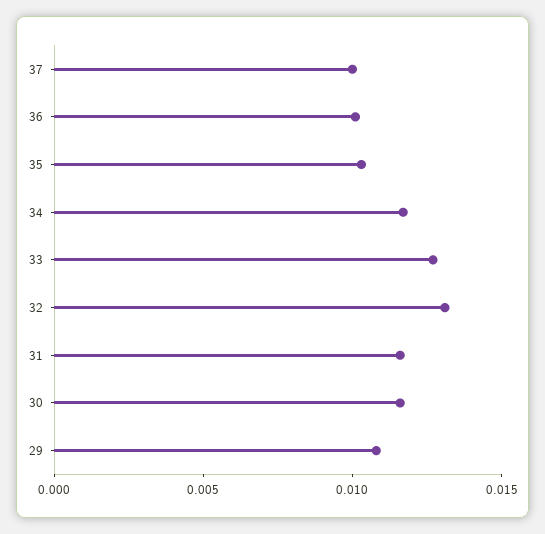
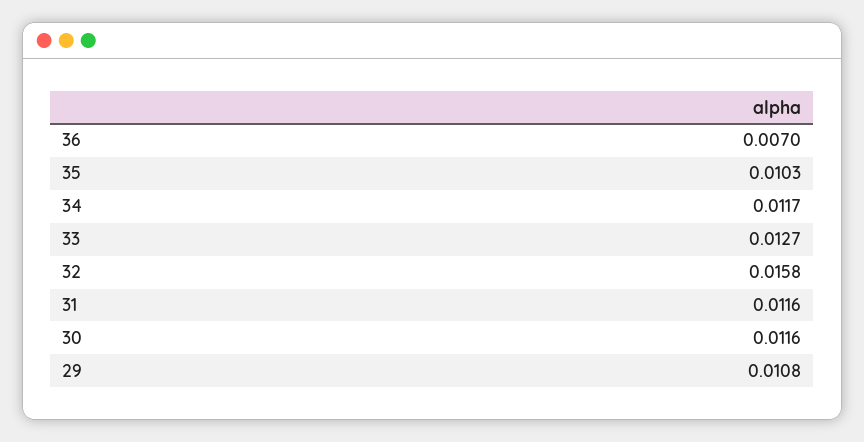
37: 0.01 -> none
36: 0.01 -> 0.007
32: 0.013 -> 0.0158

